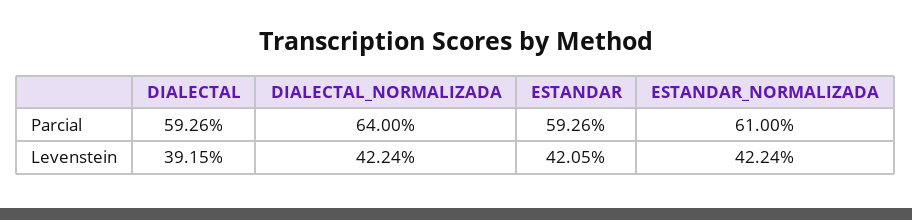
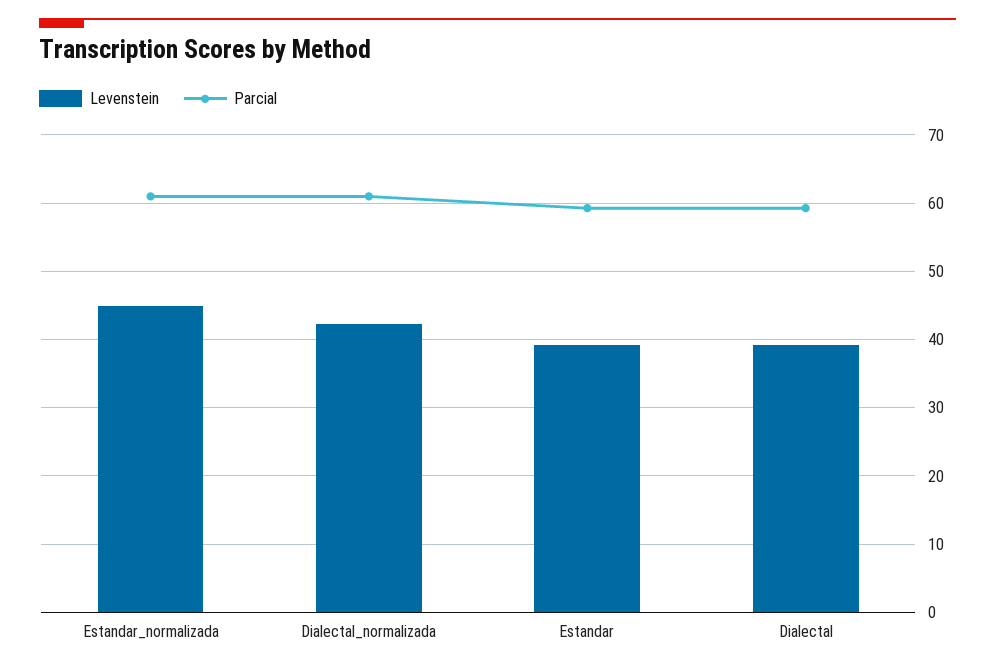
Parcial, DIALECTAL_NORMALIZADA: 64 -> 61
Levenstein, ESTANDAR: 42.05 -> 39
Levenstein, ESTANDAR_NORMALIZADA: 42.24 -> 45

